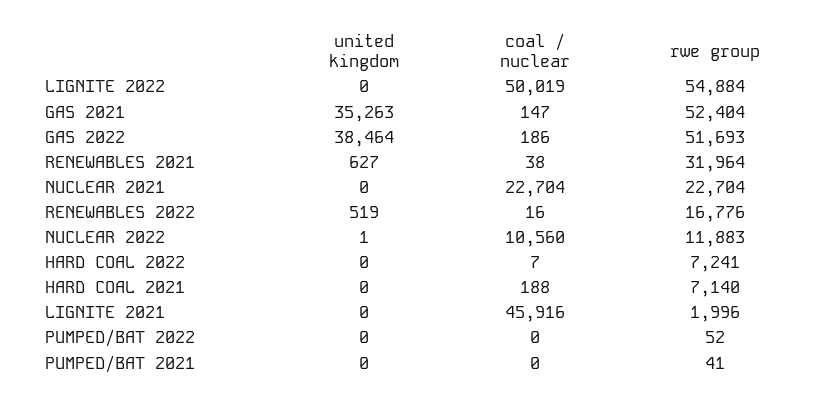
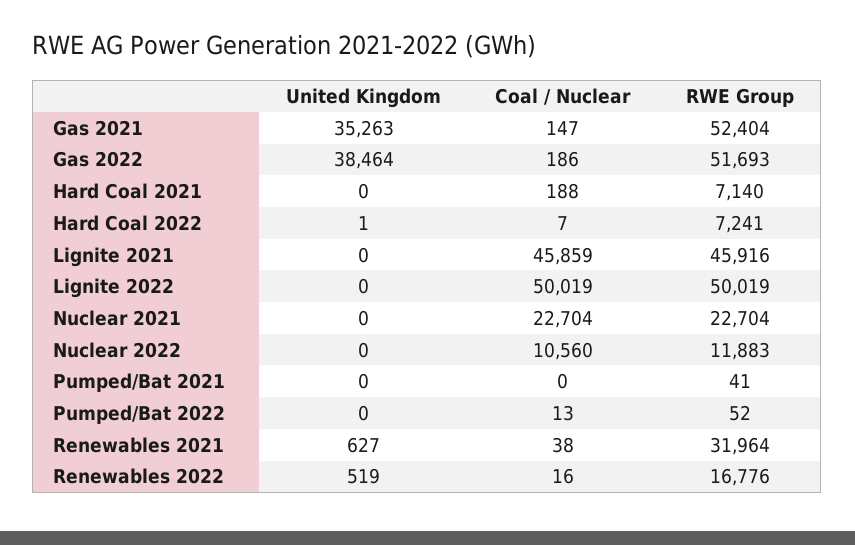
rwe group, LIGNITE 2022: 54884 -> 50019
united kingdom, NUCLEAR 2022: 1 -> 0
united kingdom, HARD COAL 2022: 0 -> 1
coal / nuclear, LIGNITE 2021: 45916 -> 45859
rwe group, LIGNITE 2021: 1996 -> 45916
coal / nuclear, PUMPED/BAT 2022: 0 -> 13

